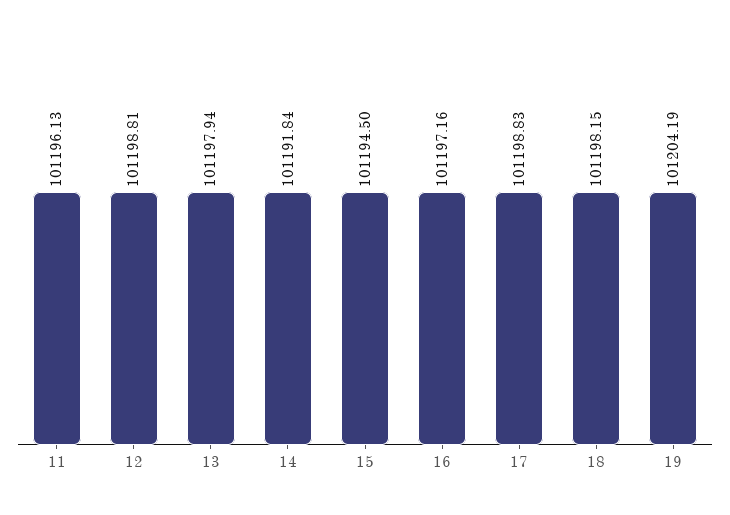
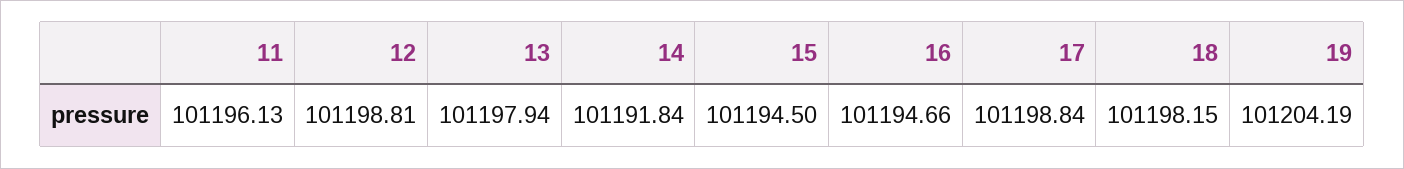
16: 101197.16 -> 101194.66
17: 101198.83 -> 101198.84

